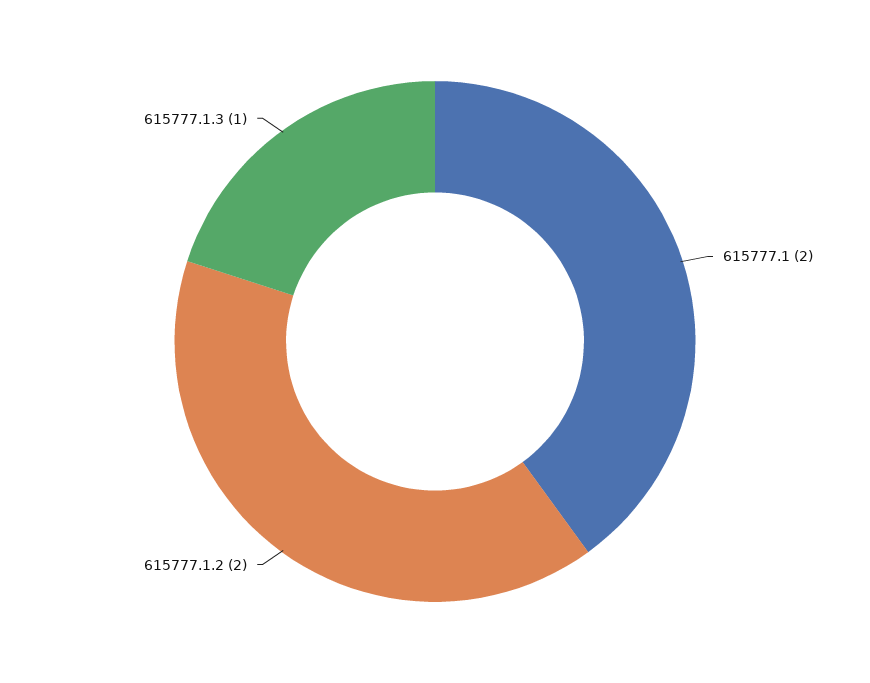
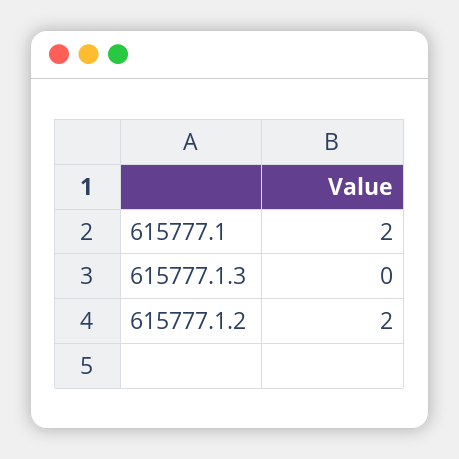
615777.1.3: 1 -> 0

